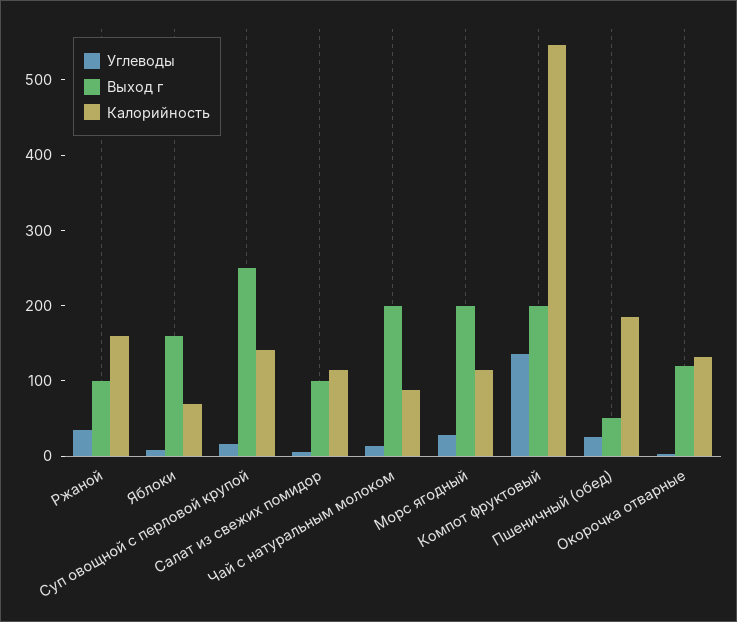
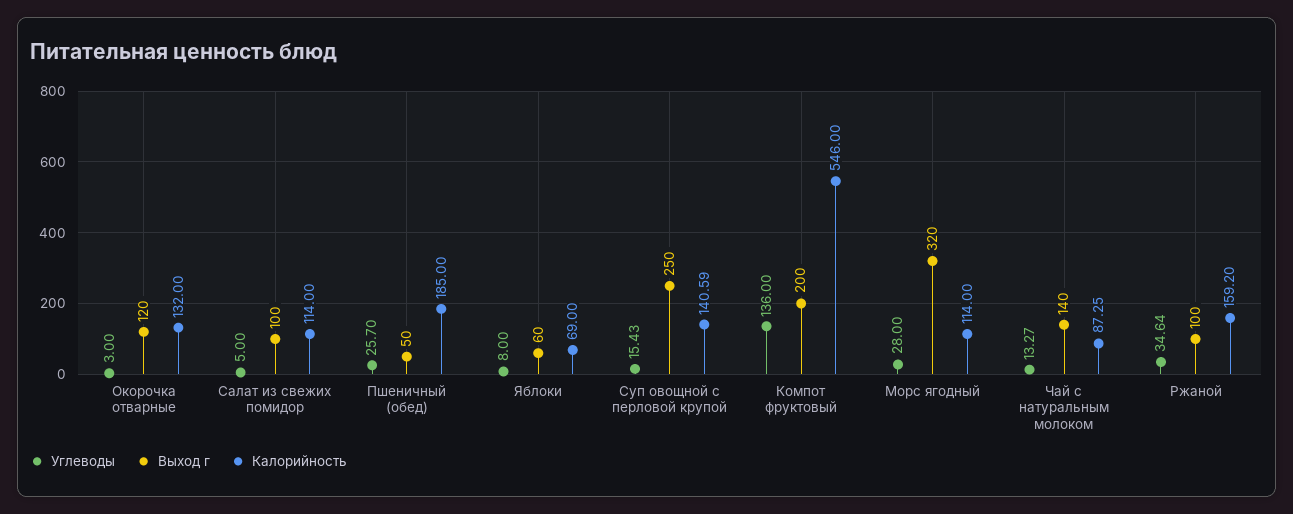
Выход г, Яблоки: 160 -> 60
Выход г, Чай с натуральным молоком: 200 -> 140
Выход г, Морс ягодный: 200 -> 320

